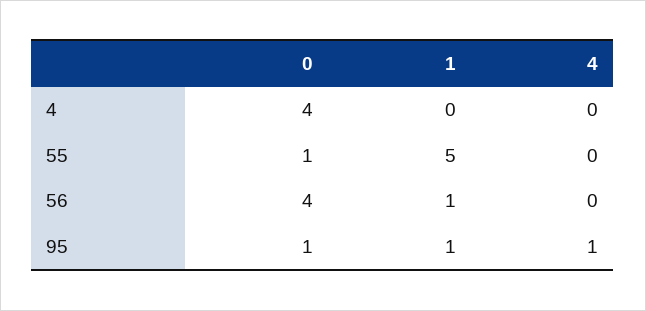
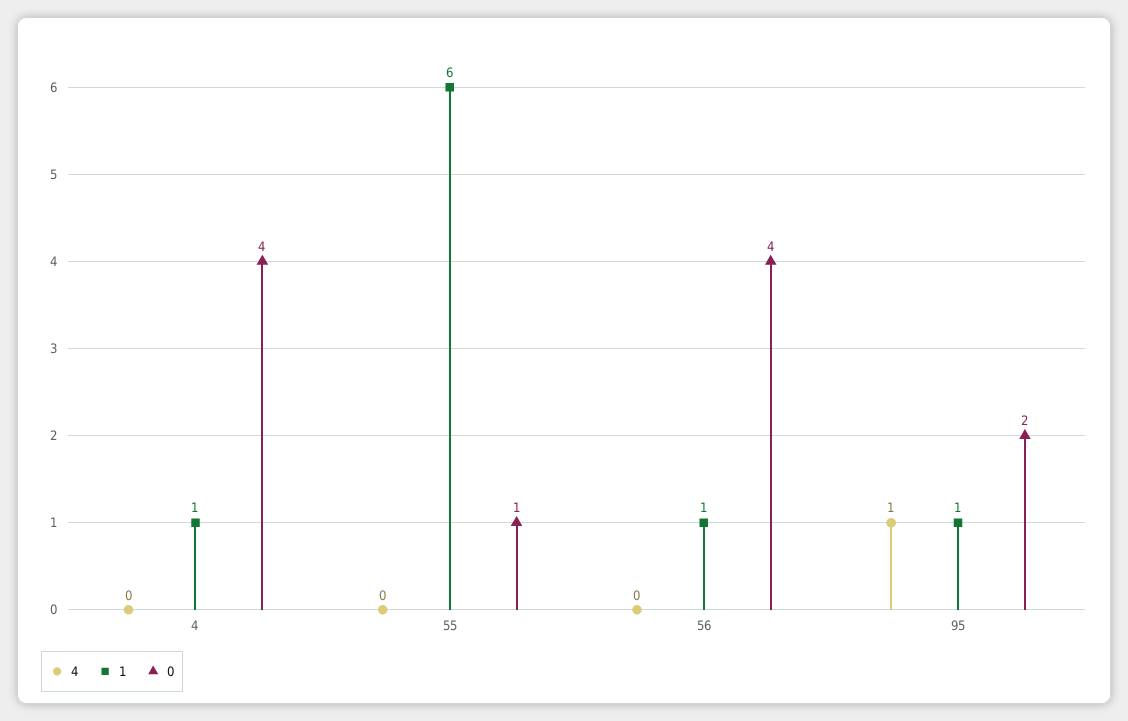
1, 4: 0 -> 1
1, 55: 5 -> 6
0, 95: 1 -> 2

